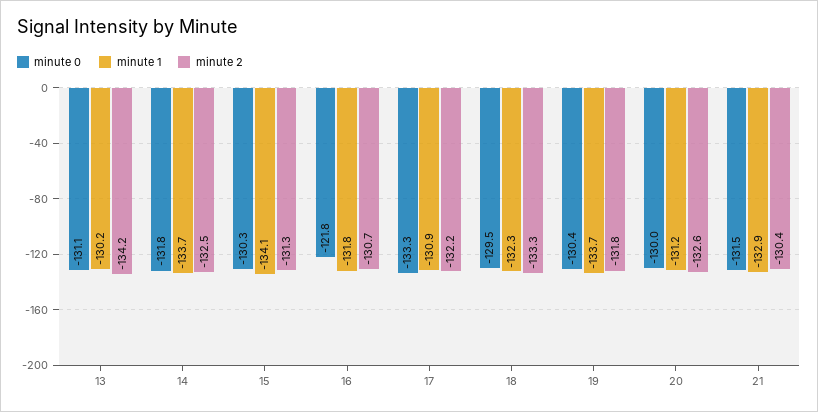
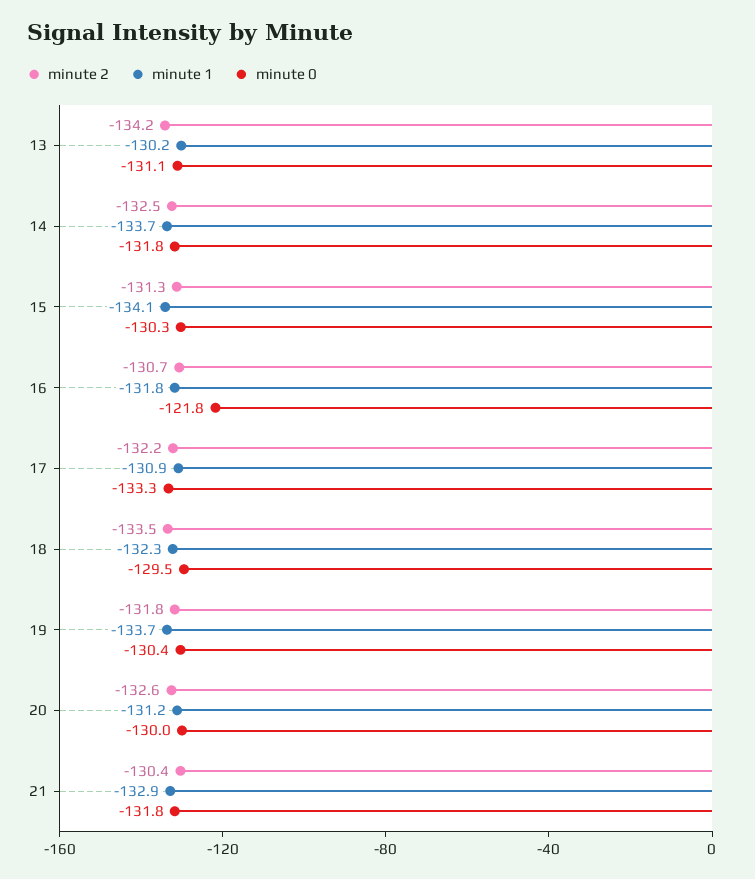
minute 2, 18: -133.3 -> -133.5
minute 0, 21: -131.5 -> -131.8

